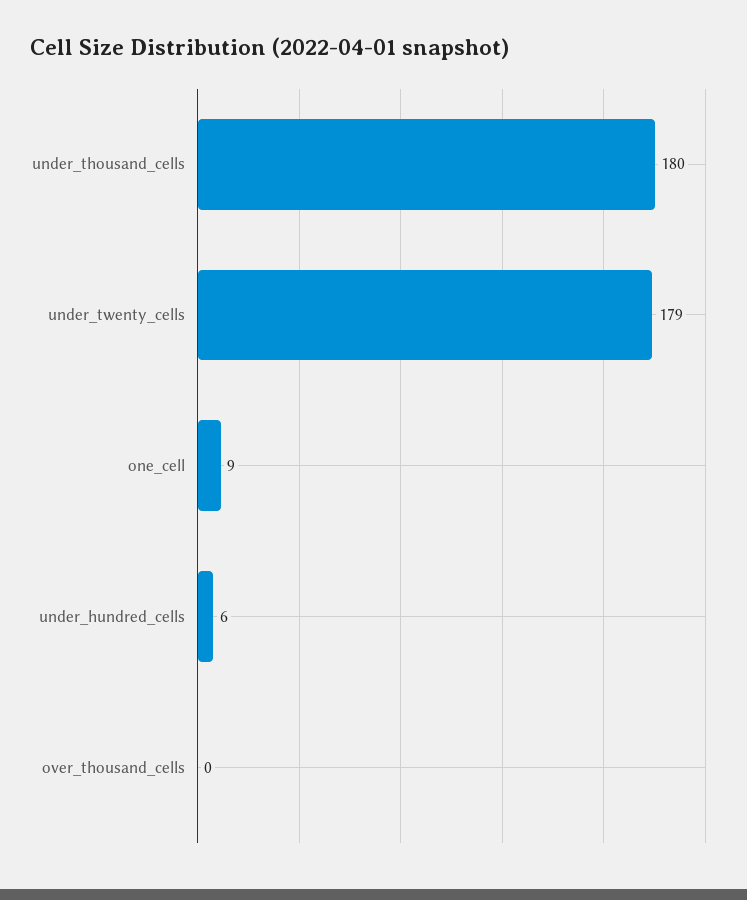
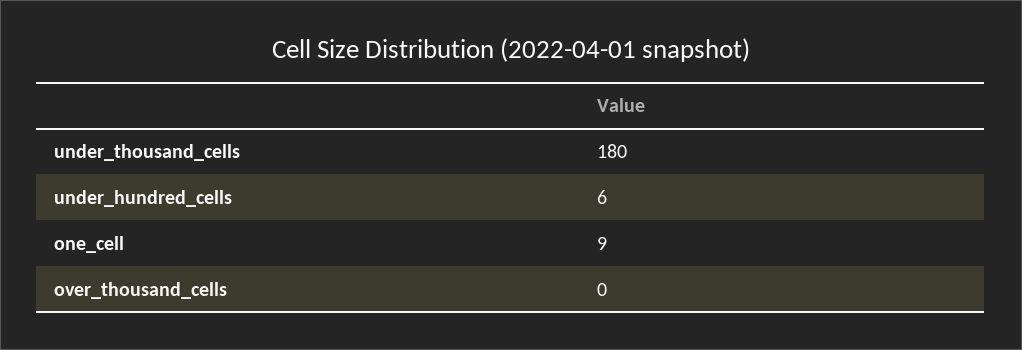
under_twenty_cells: 179 -> none

